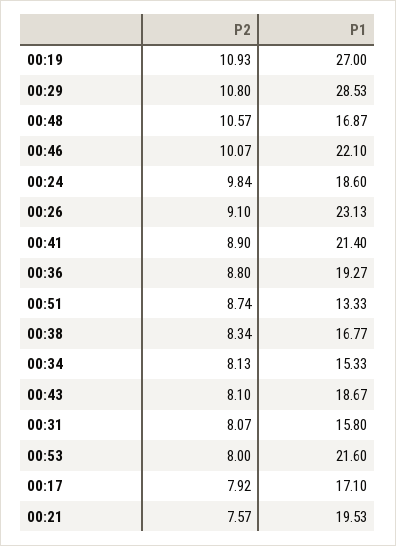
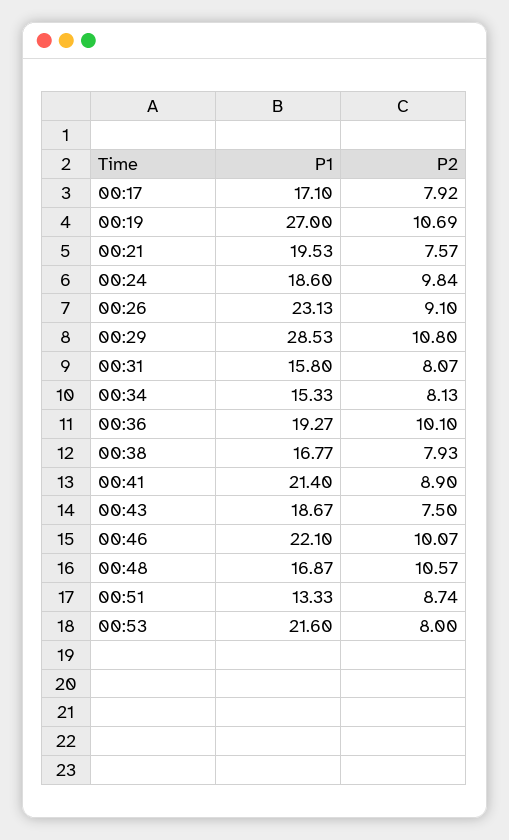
P2, 00:19: 10.93 -> 10.69
P2, 00:36: 8.8 -> 10.1
P2, 00:38: 8.34 -> 7.93
P2, 00:43: 8.1 -> 7.5

